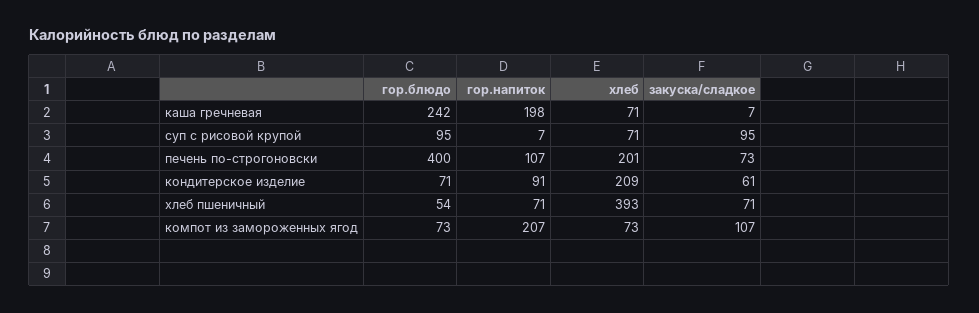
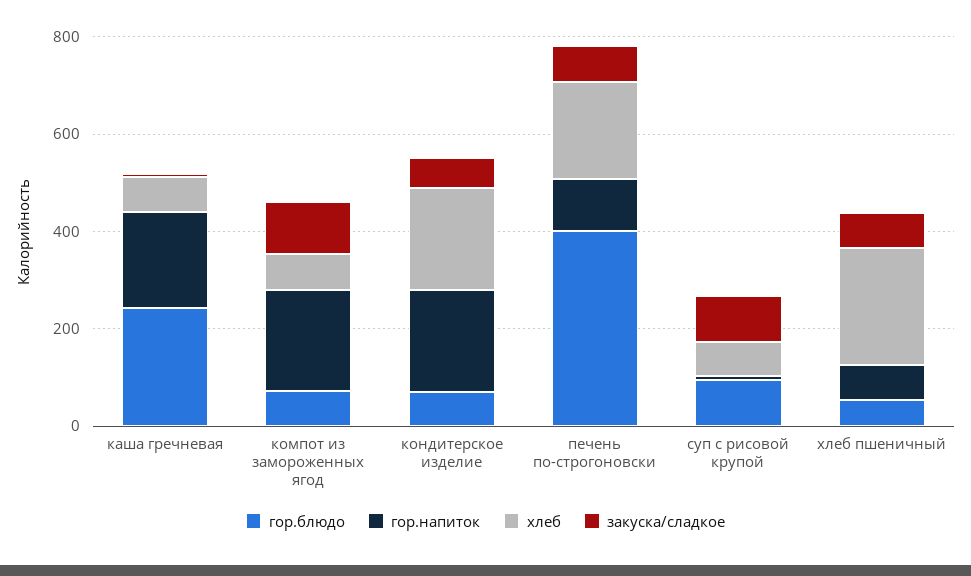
гор.напиток, кондитерское изделие: 91 -> 200
хлеб, хлеб пшеничный: 393 -> 250

